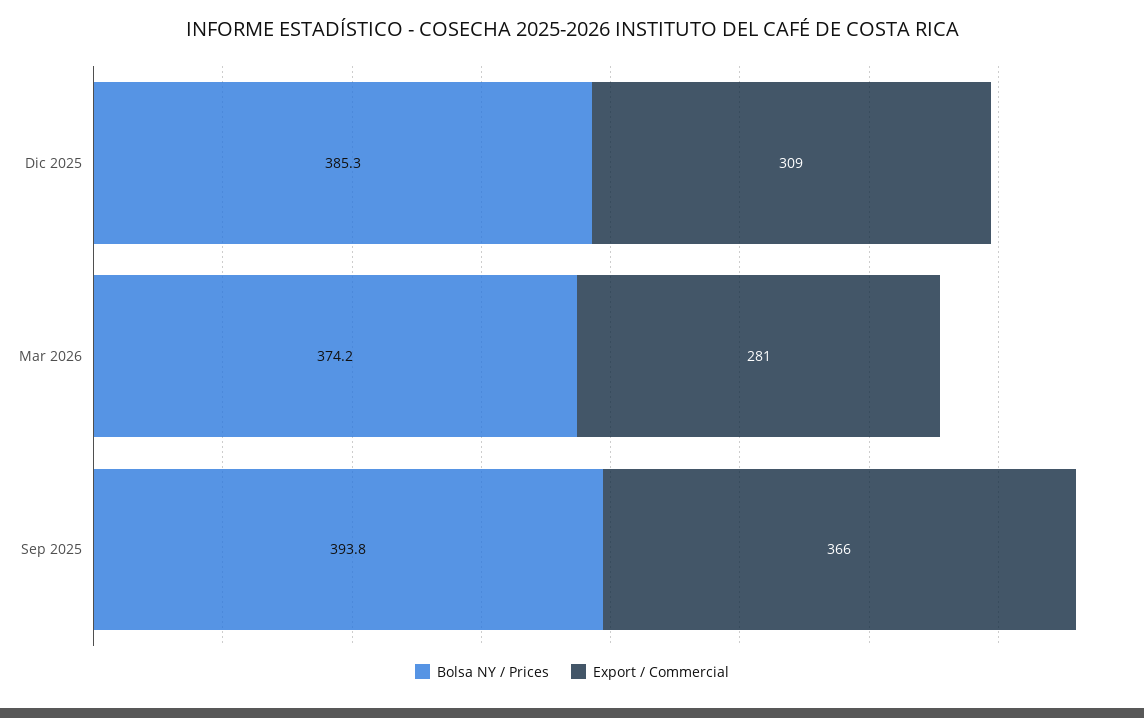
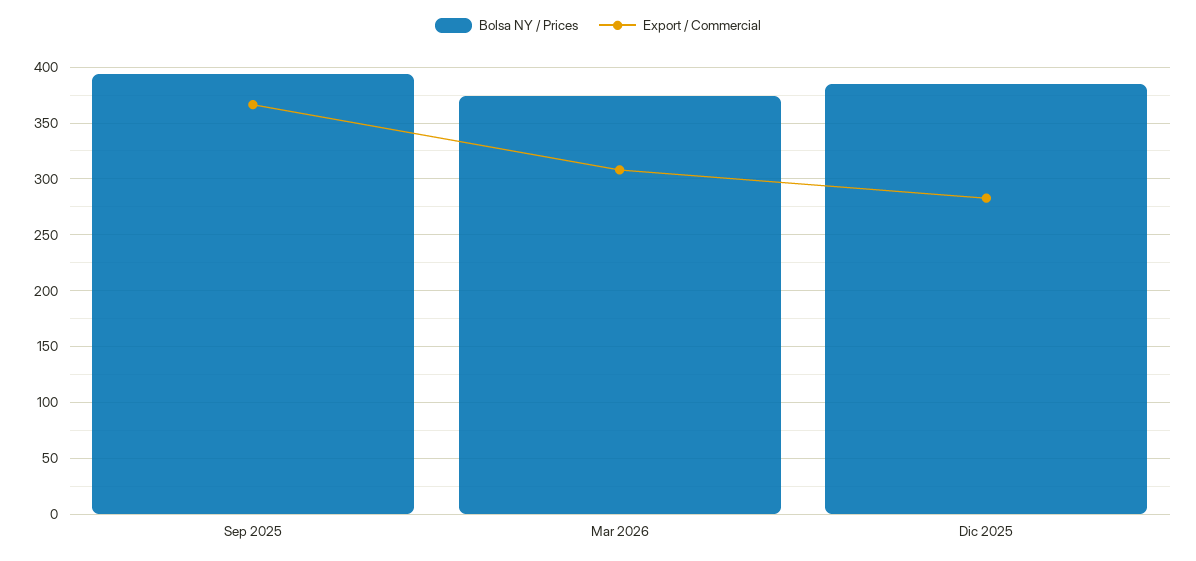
Export / Commercial, Dic 2025: 309 -> 280
Export / Commercial, Mar 2026: 281 -> 310

